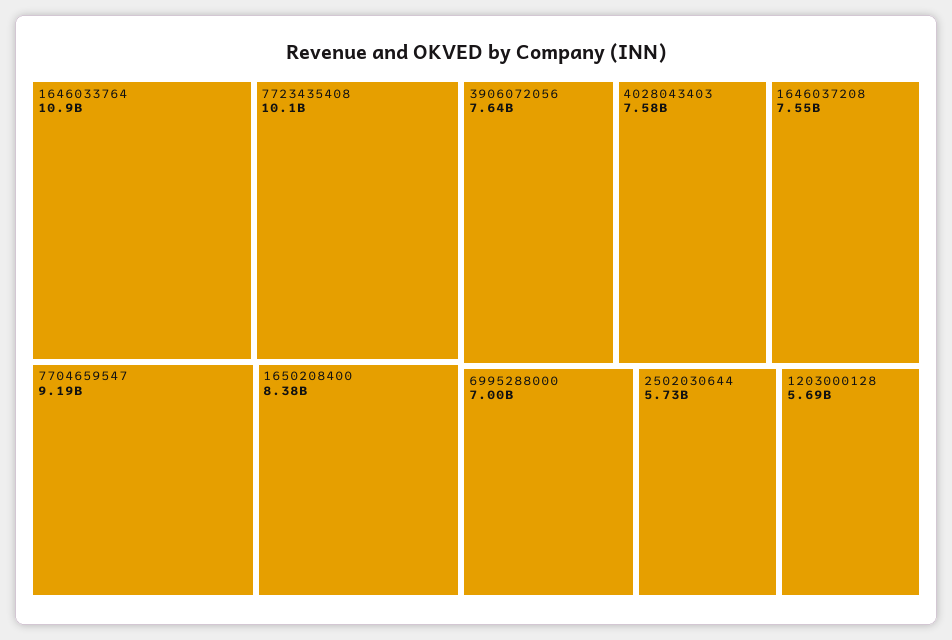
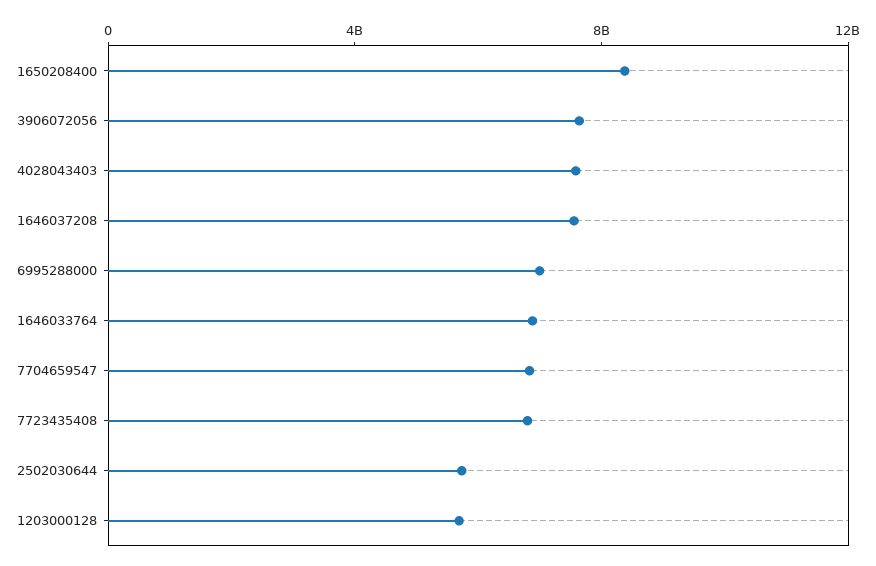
1646033764: 10900000000 -> 7000000000
7723435408: 10100000000 -> 7000000000
7704659547: 9190000000 -> 7000000000

